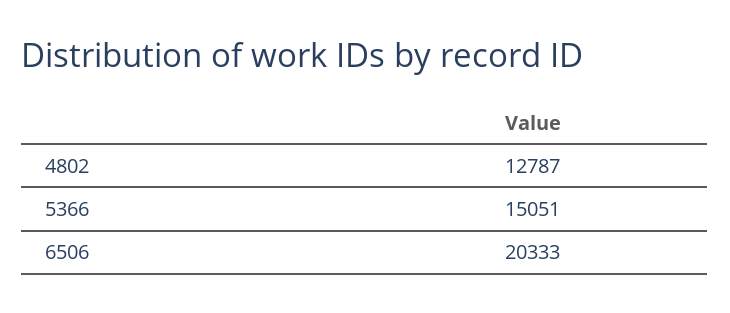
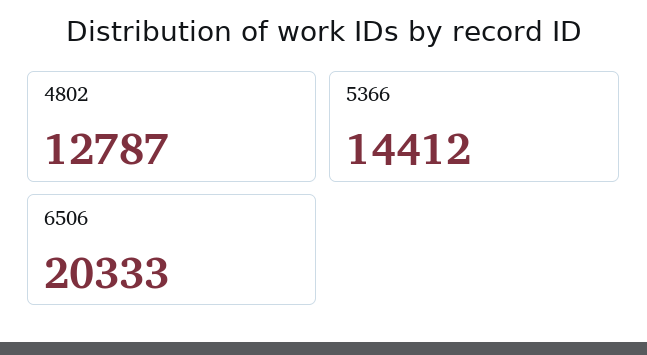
5366: 15051 -> 14412

